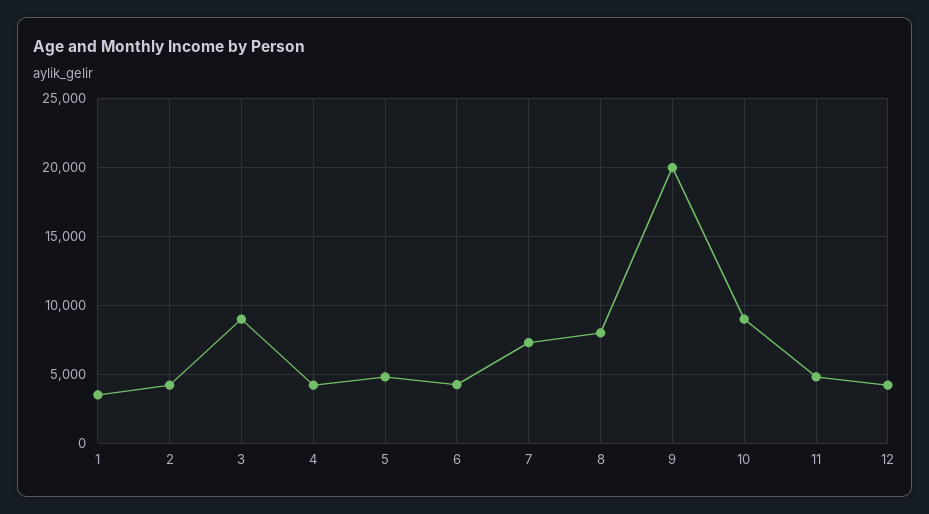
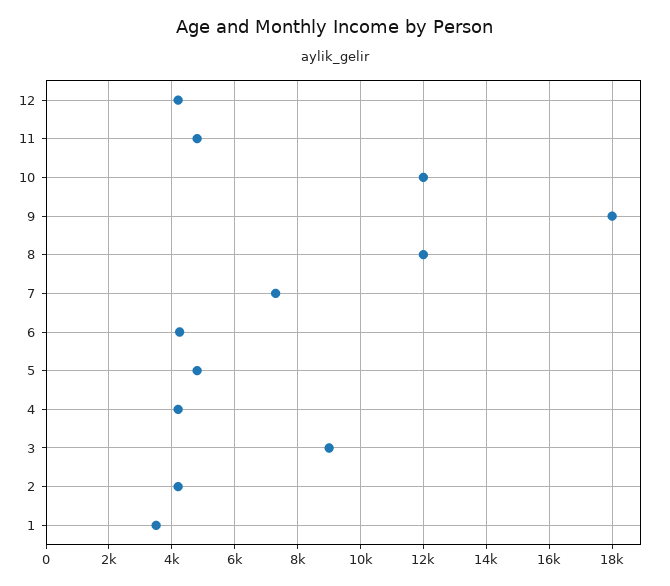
8: 8000 -> 12000
9: 20000 -> 18000
10: 9000 -> 12000

